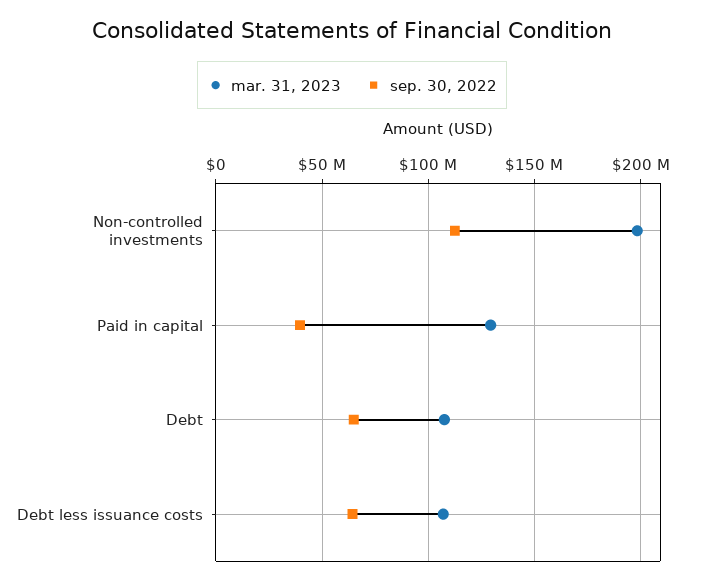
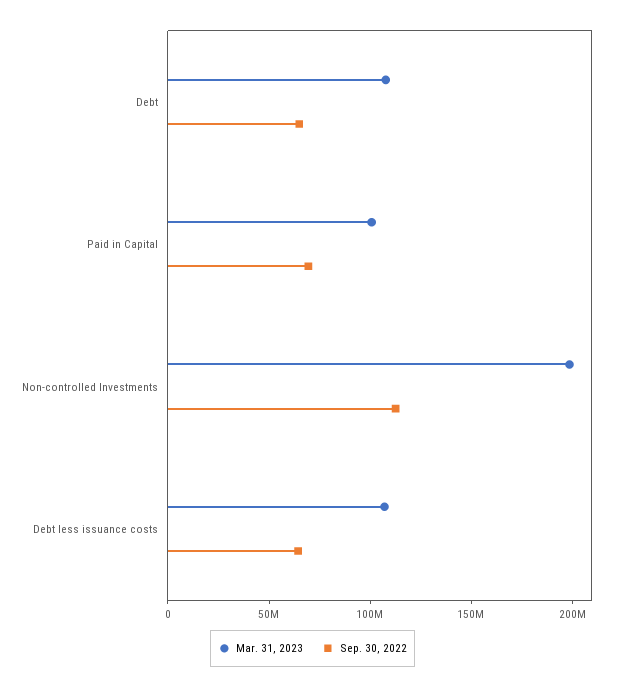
mar. 31, 2023, Paid in capital: 130000000 -> 100000000
sep. 30, 2022, Paid in capital: 40000000 -> 70000000

